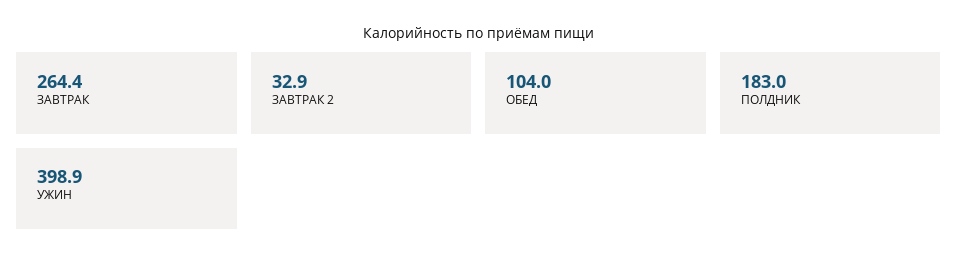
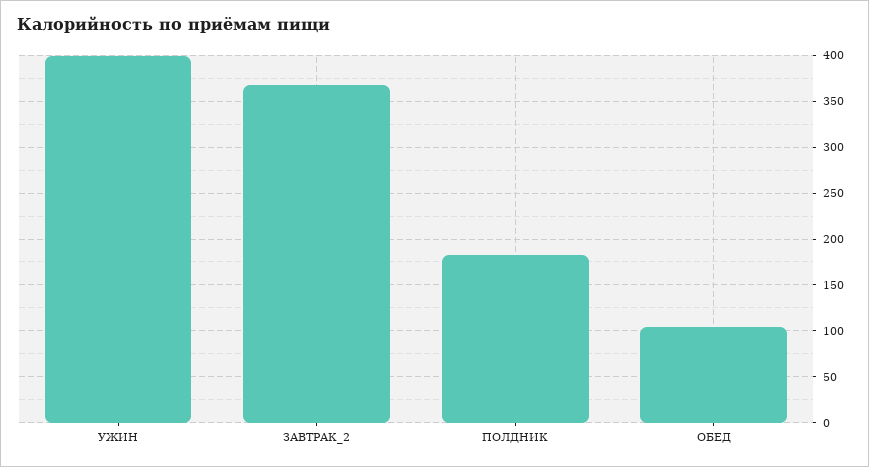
ЗАВТРАК: 264.4 -> none
ЗАВТРАК 2: 32.9 -> 370

